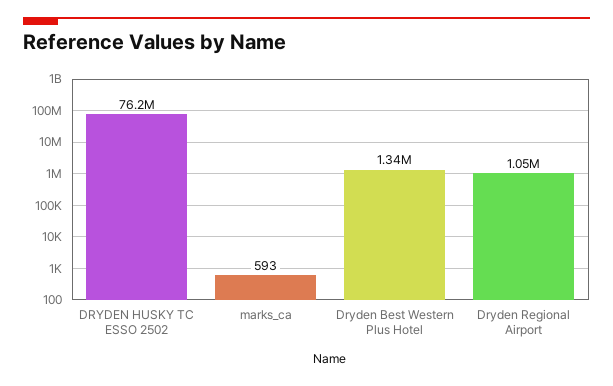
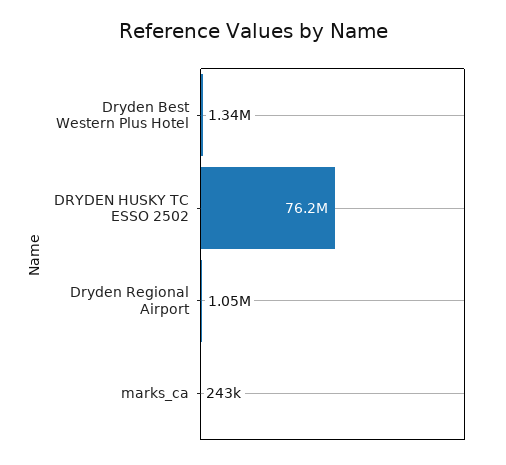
marks_ca: 593 -> 243000

